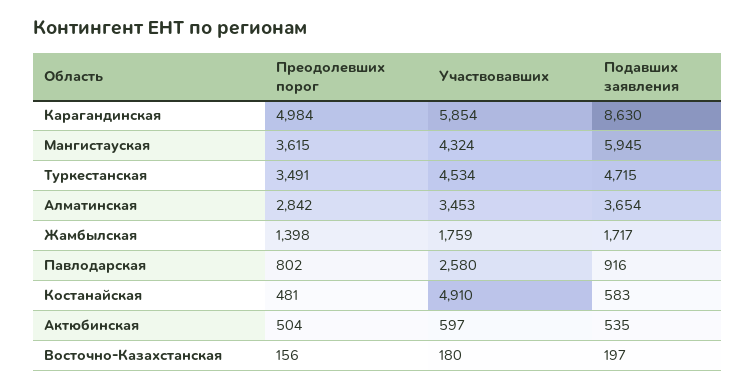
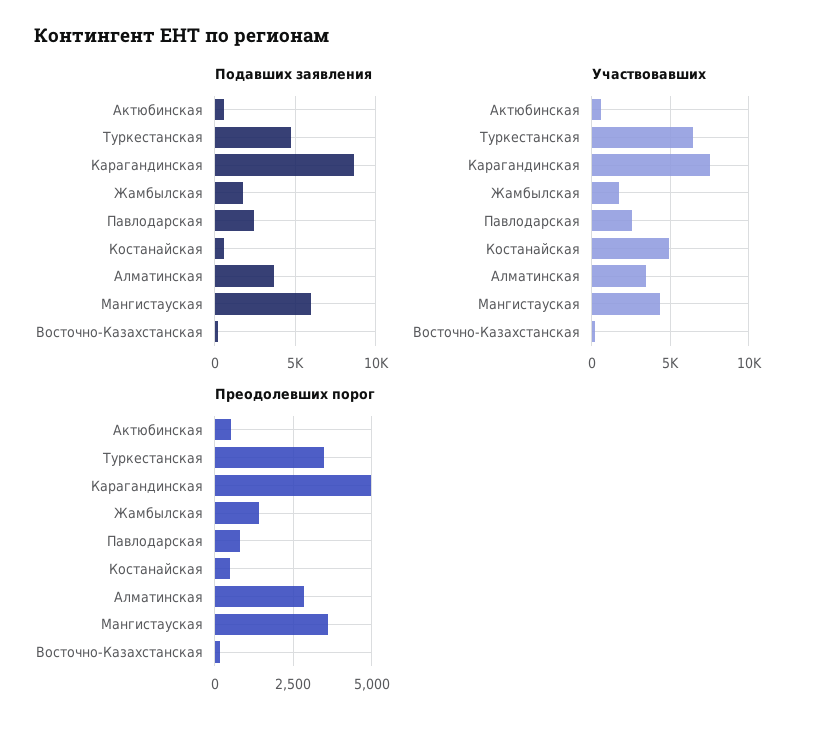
Участвовавших, Карагандинская: 5854 -> 7500
Участвовавших, Туркестанская: 4534 -> 6500
Подавших заявления, Павлодарская: 916 -> 2500

